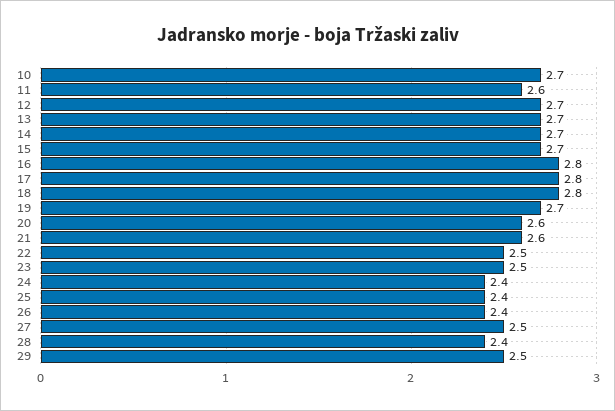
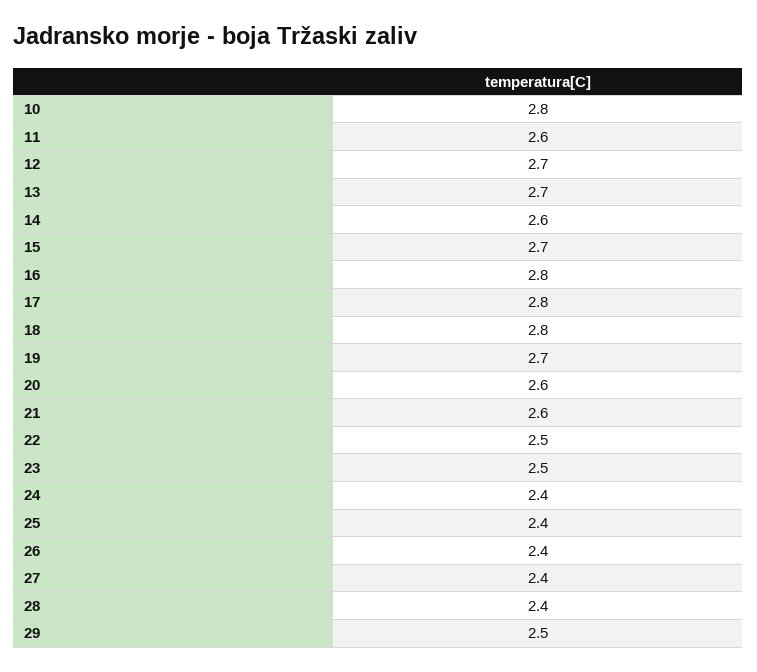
10: 2.7 -> 2.8
14: 2.7 -> 2.6
27: 2.5 -> 2.4

